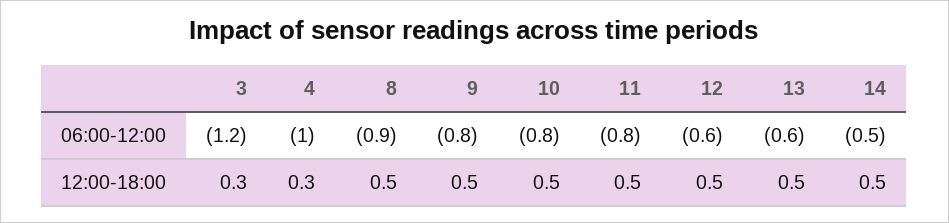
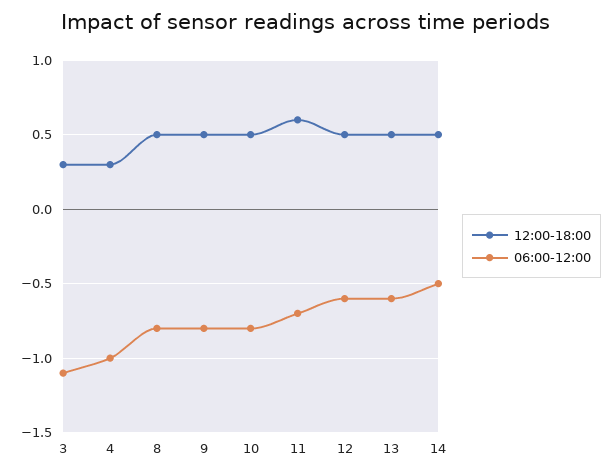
06:00-12:00, 3: -1.2 -> -1.1
06:00-12:00, 8: -0.9 -> -0.8
06:00-12:00, 11: -0.8 -> -0.7
12:00-18:00, 11: 0.5 -> 0.6

